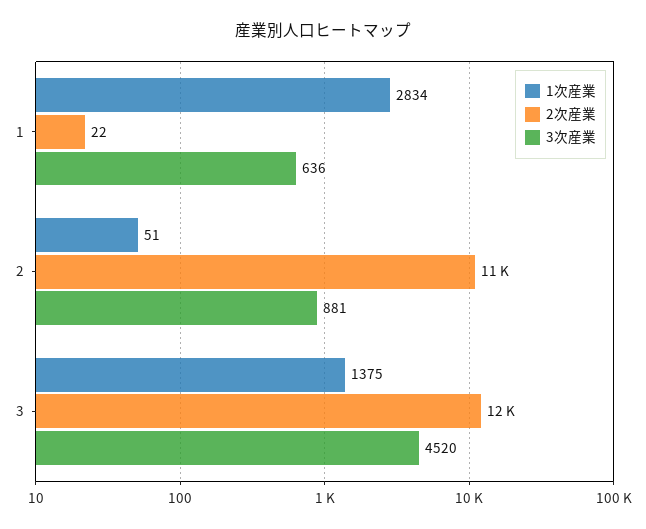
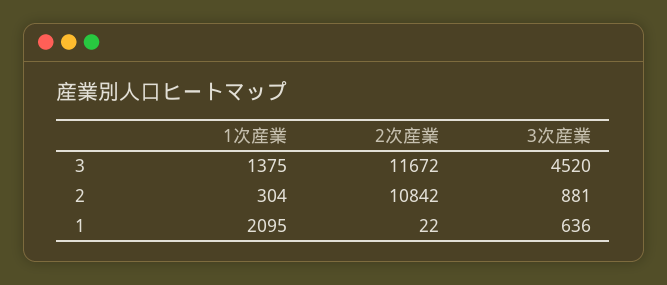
1次産業, 1: 2834 -> 2095
1次産業, 2: 51 -> 304

